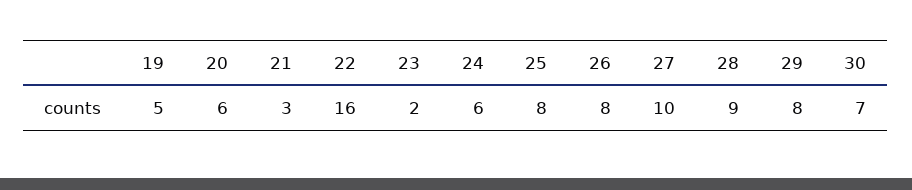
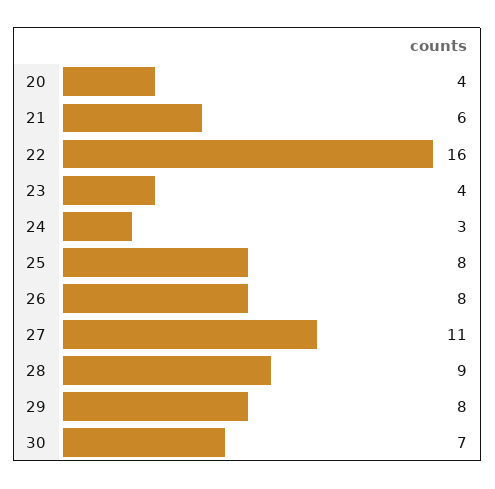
19: 5 -> none
20: 6 -> 4
21: 3 -> 6
23: 2 -> 4
24: 6 -> 3
27: 10 -> 11

